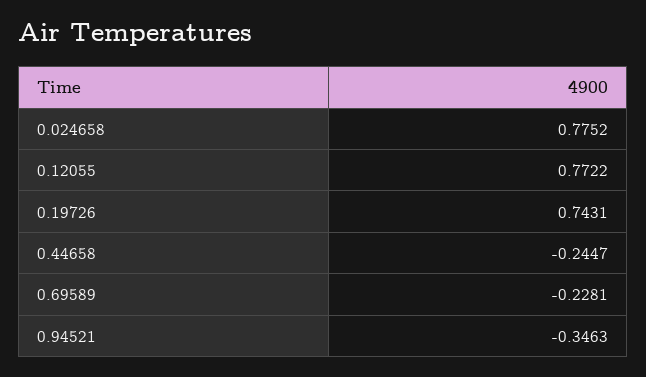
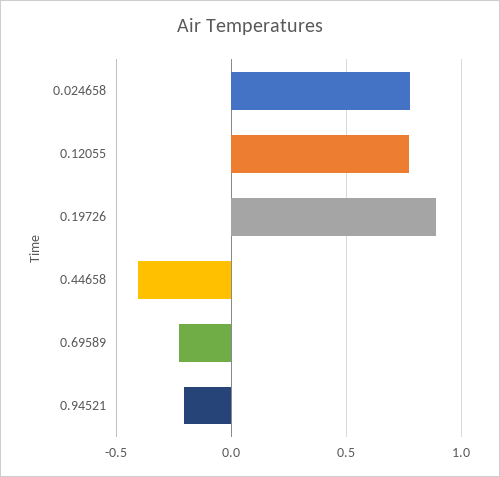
0.19726: 0.7431 -> 0.9
0.44658: -0.2447 -> -0.4
0.94521: -0.3463 -> -0.2

